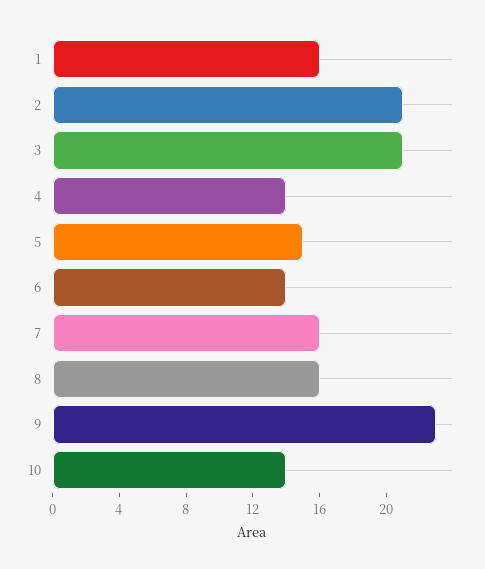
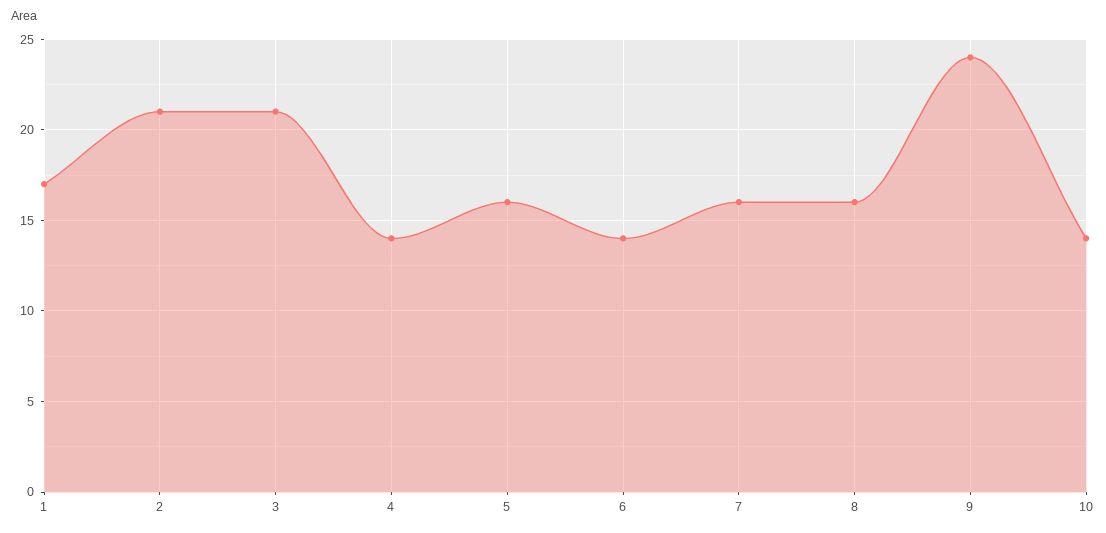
1: 16 -> 17
5: 15 -> 16
9: 23 -> 24

